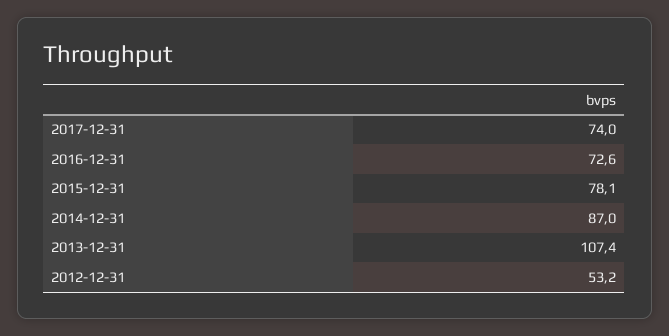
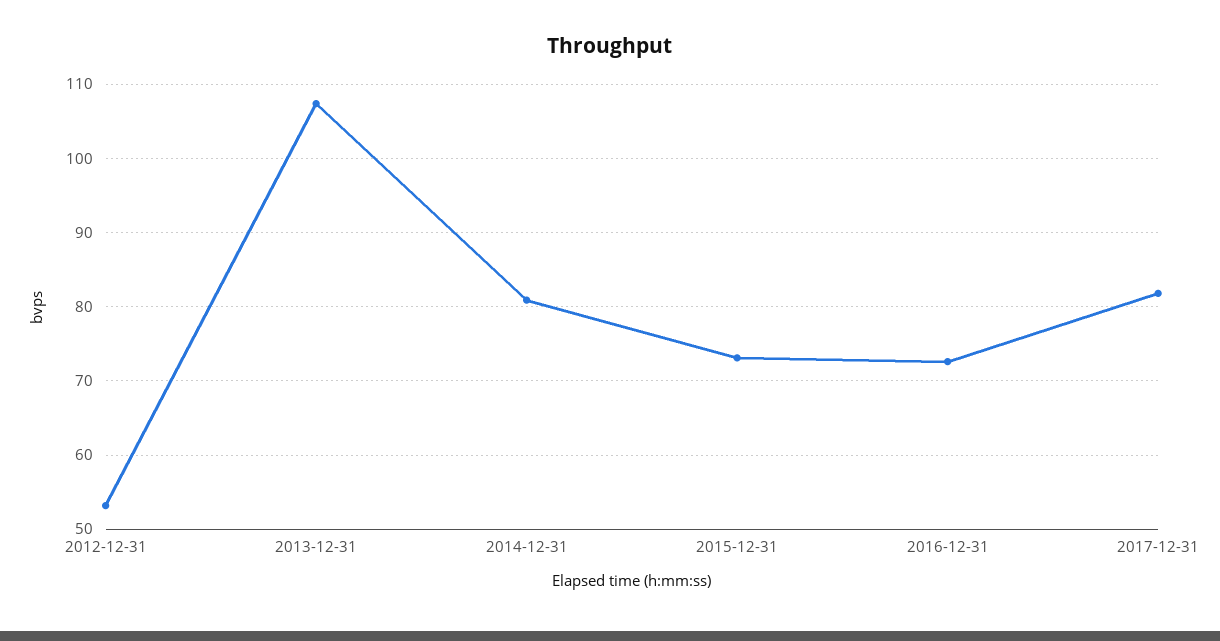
2017-12-31: 74 -> 82
2015-12-31: 78.1 -> 73
2014-12-31: 87 -> 81

